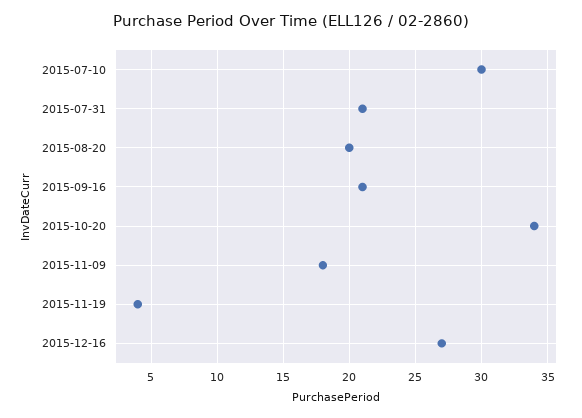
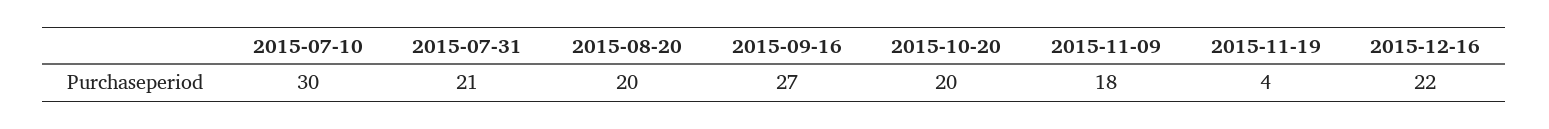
2015-09-16: 21 -> 27
2015-10-20: 34 -> 20
2015-12-16: 27 -> 22

